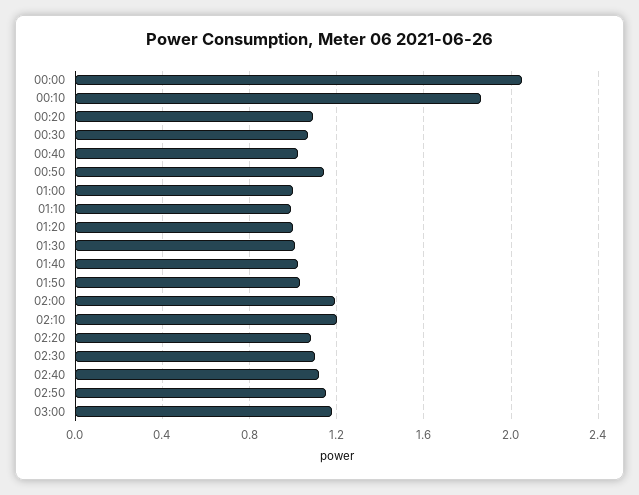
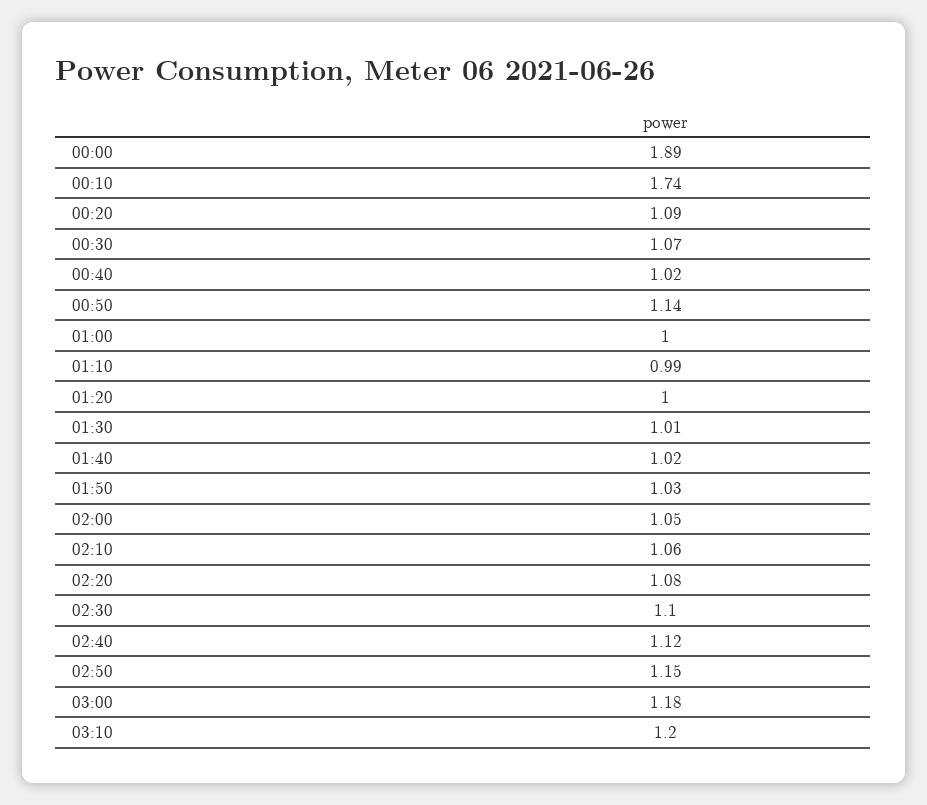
00:00: 2.05 -> 1.89
00:10: 1.85 -> 1.74
02:00: 1.2 -> 1.05
02:10: 1.2 -> 1.06
03:10: none -> 1.2

